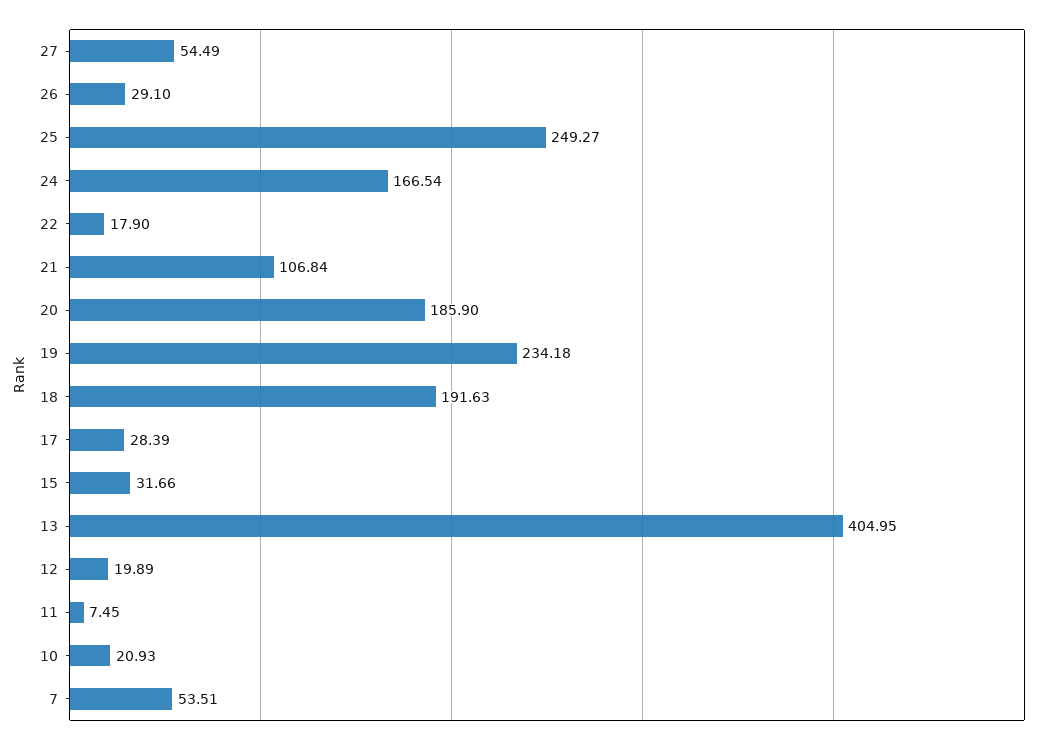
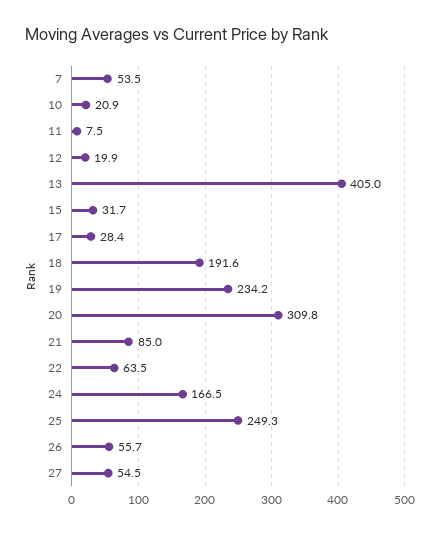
26: 29.1 -> 55.7
22: 17.9 -> 63.5
21: 106.84 -> 85
20: 185.9 -> 309.8

